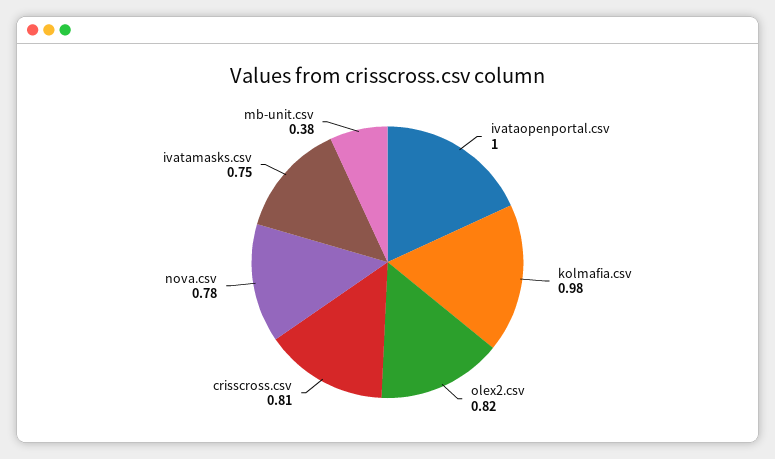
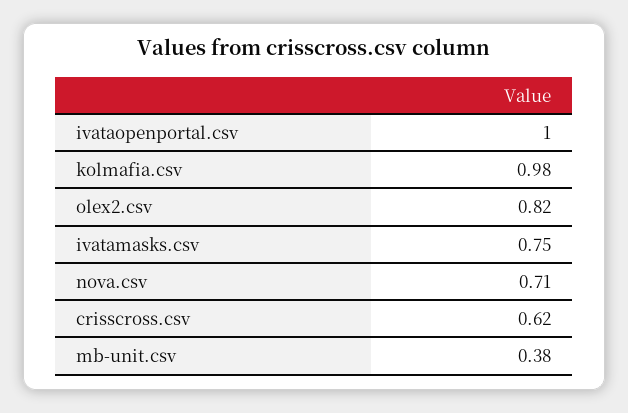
crisscross.csv: 0.81 -> 0.62
nova.csv: 0.78 -> 0.71

